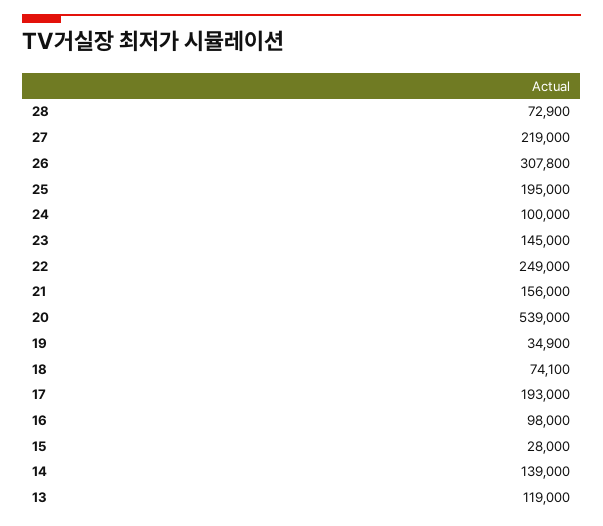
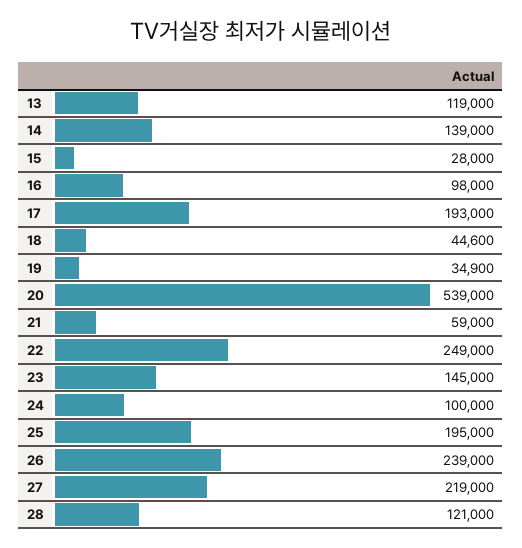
28: 72900 -> 121000
26: 307800 -> 239000
21: 156000 -> 59000
18: 74100 -> 44600

